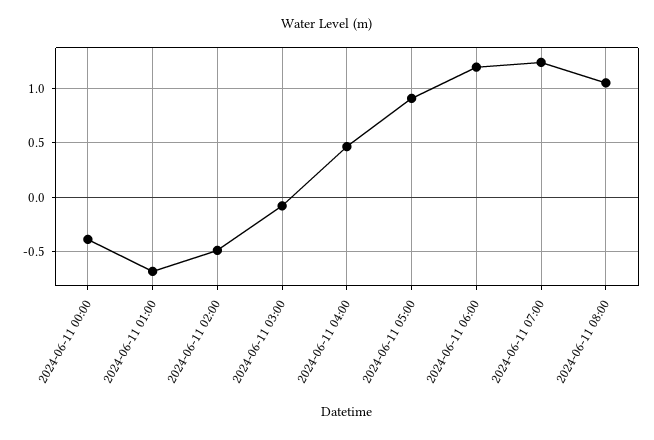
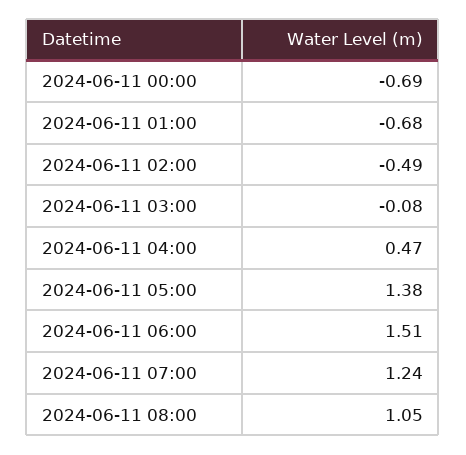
2024-06-11 00:00: -0.4 -> -0.69
2024-06-11 05:00: 0.9 -> 1.38
2024-06-11 06:00: 1.2 -> 1.51

